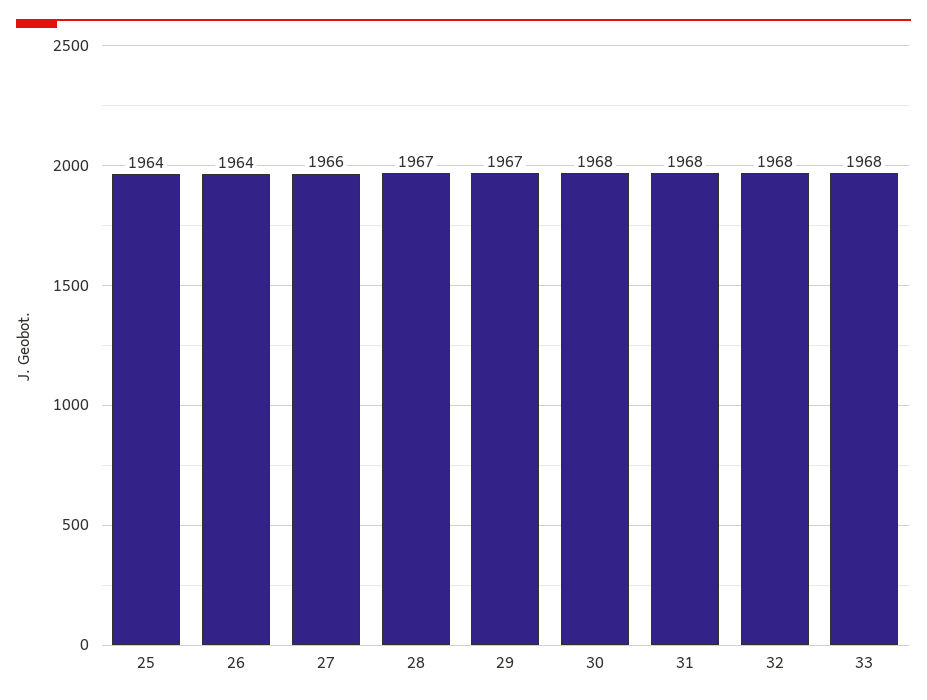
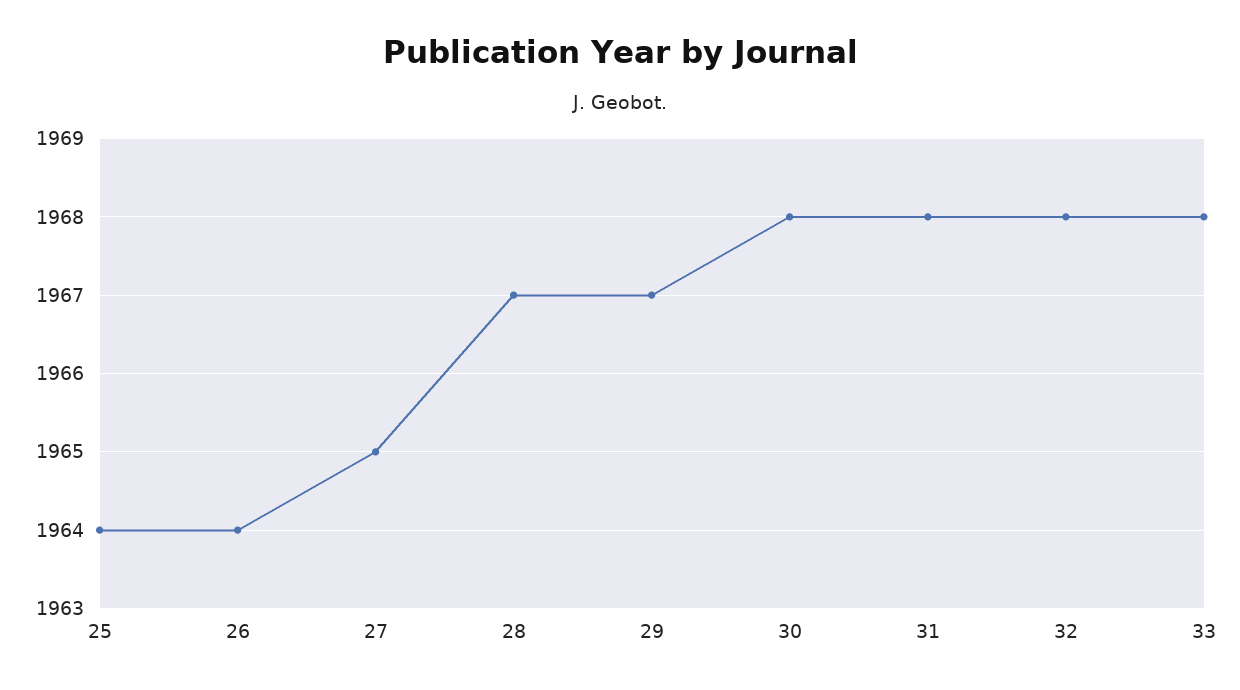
27: 1966 -> 1965

